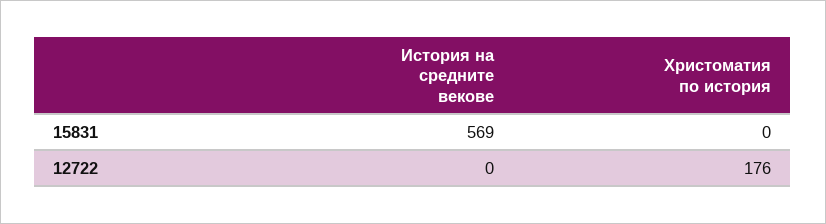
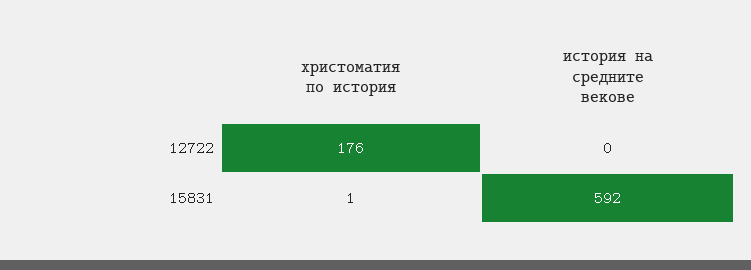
История на средните векове, 15831: 569 -> 592
Христоматия по история, 15831: 0 -> 1

